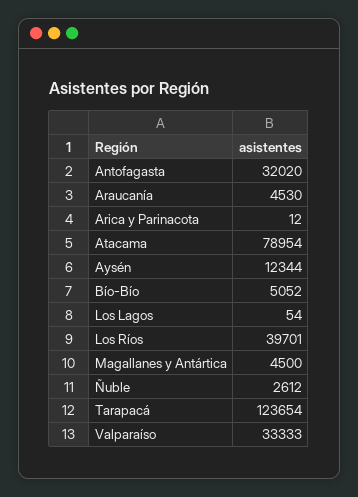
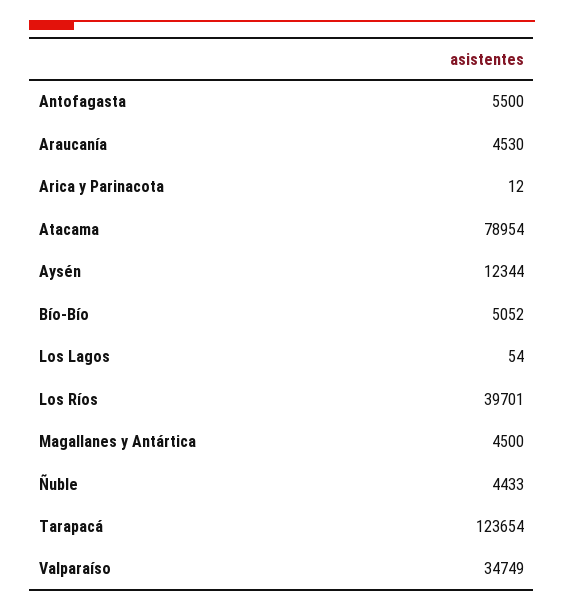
Antofagasta: 32020 -> 5500
Ñuble: 2612 -> 4433
Valparaíso: 33333 -> 34749

